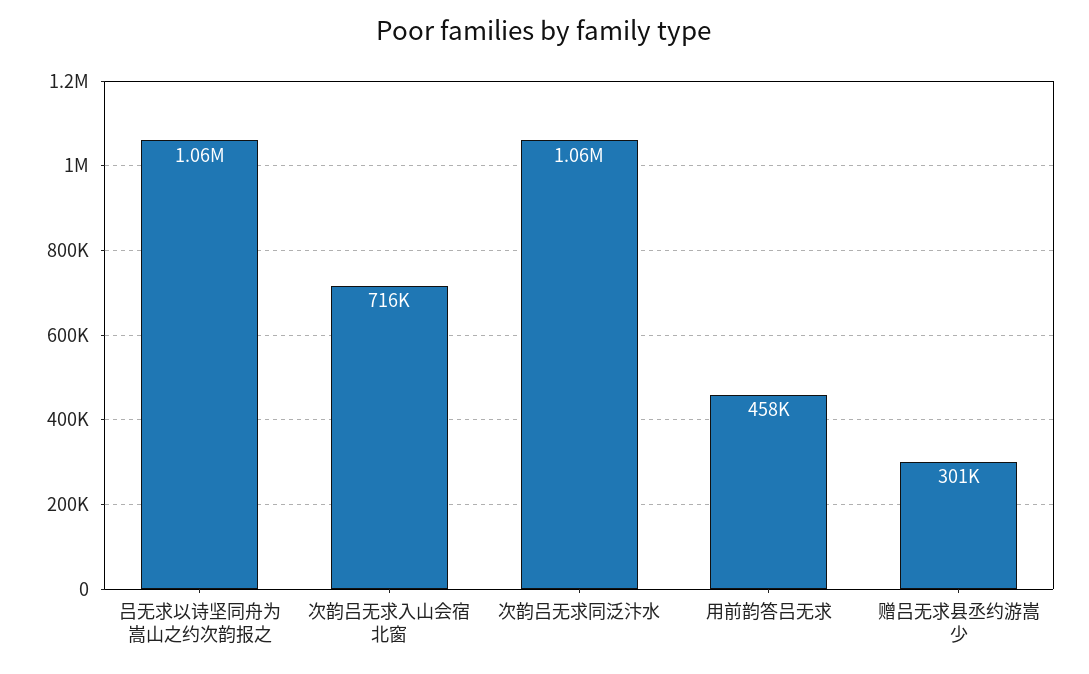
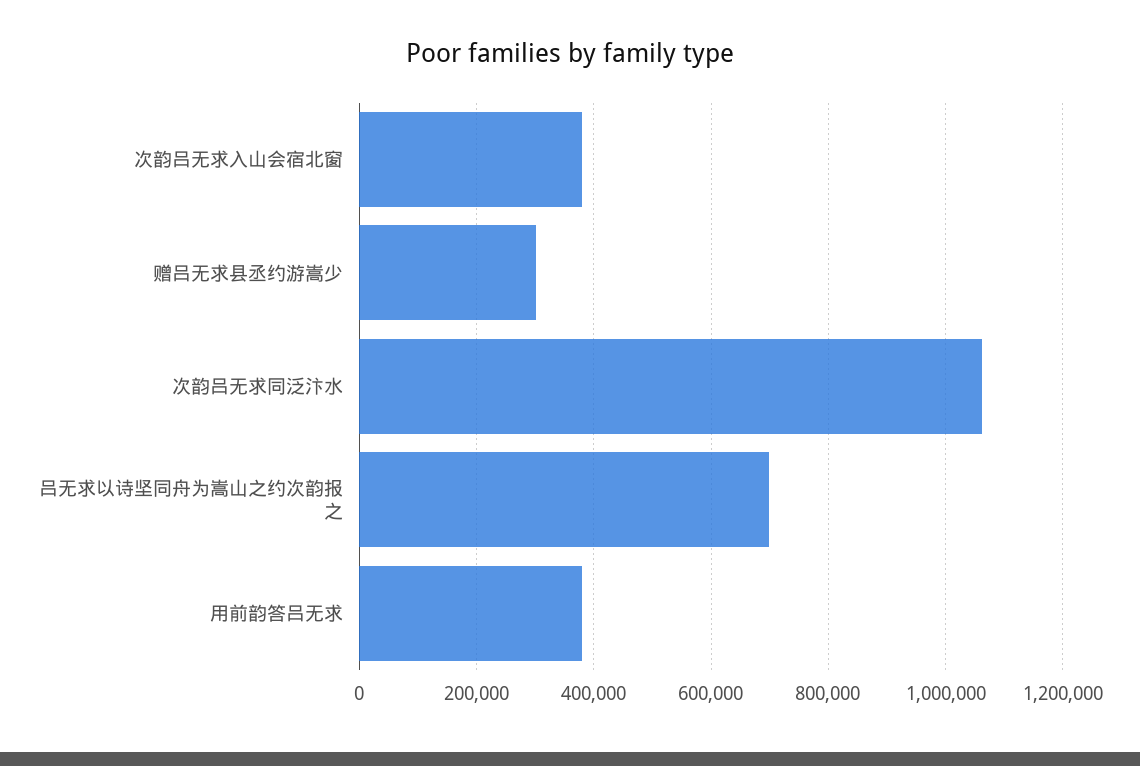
吕无求以诗坚同舟为嵩山之约次韵报之: 1060000 -> 700000
次韵吕无求入山会宿北窗: 716000 -> 380000
用前韵答吕无求: 458000 -> 380000

